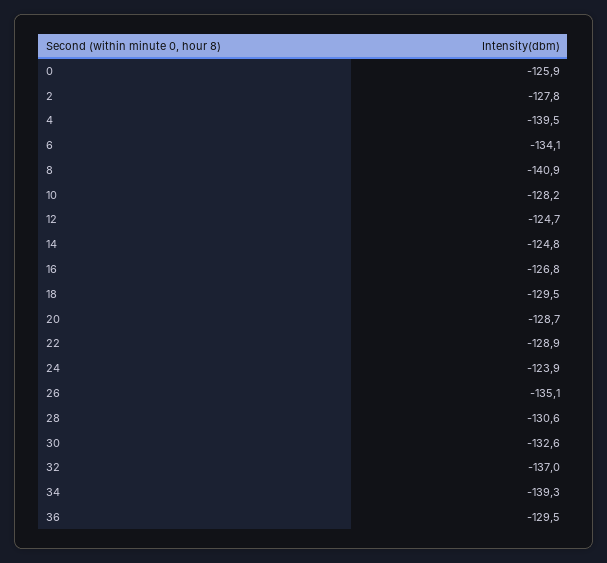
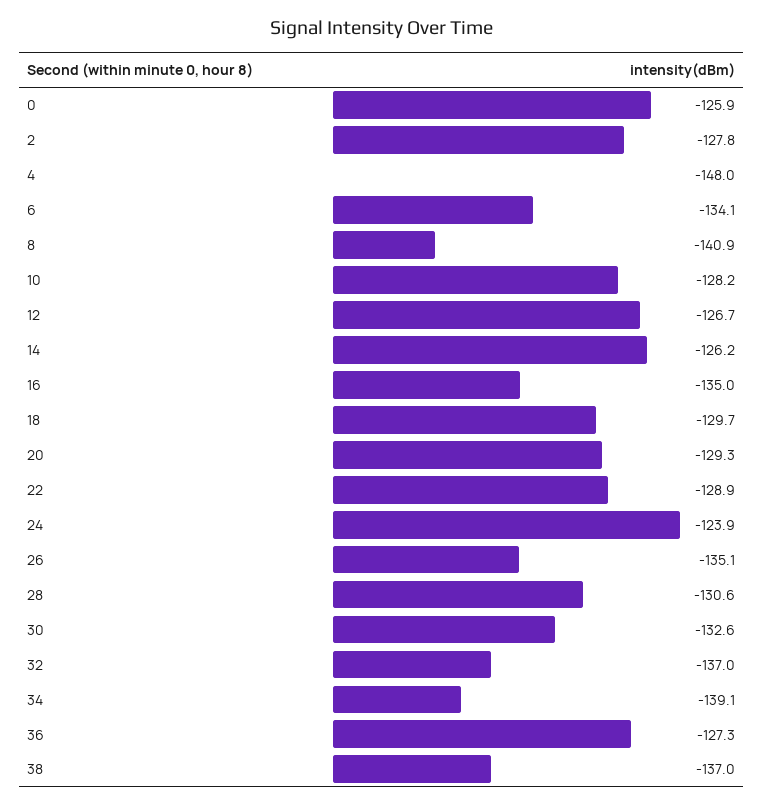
4: -139.5 -> -148
12: -124.7 -> -126.7
14: -124.8 -> -126.2
16: -126.8 -> -135
18: -129.5 -> -129.7
20: -128.7 -> -129.3
34: -139.3 -> -139.1
36: -129.5 -> -127.3
38: none -> -137

